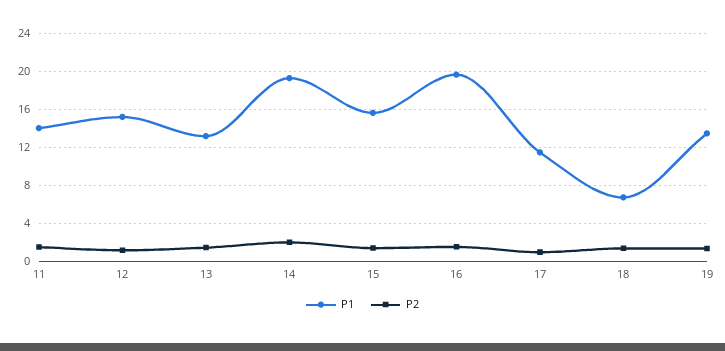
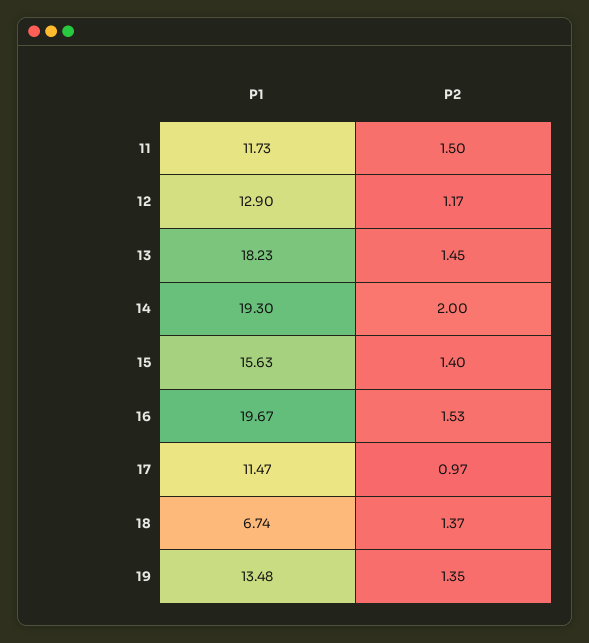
P1, 11: 14 -> 11.73
P1, 12: 15 -> 12.9
P1, 13: 13 -> 18.23

